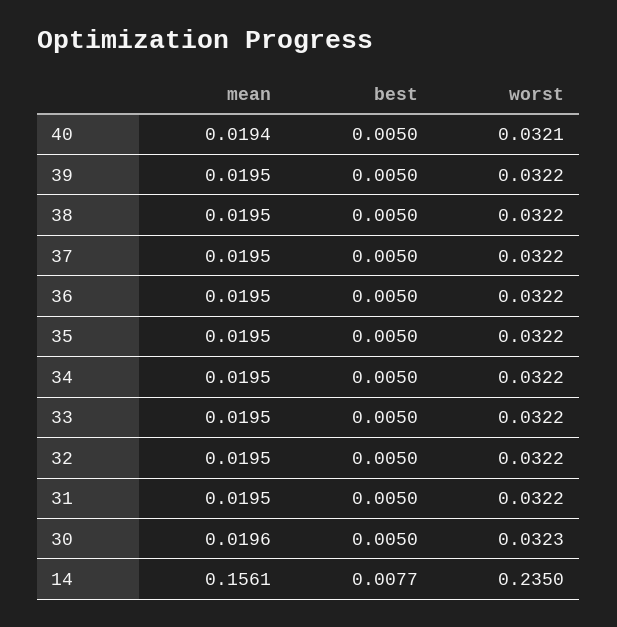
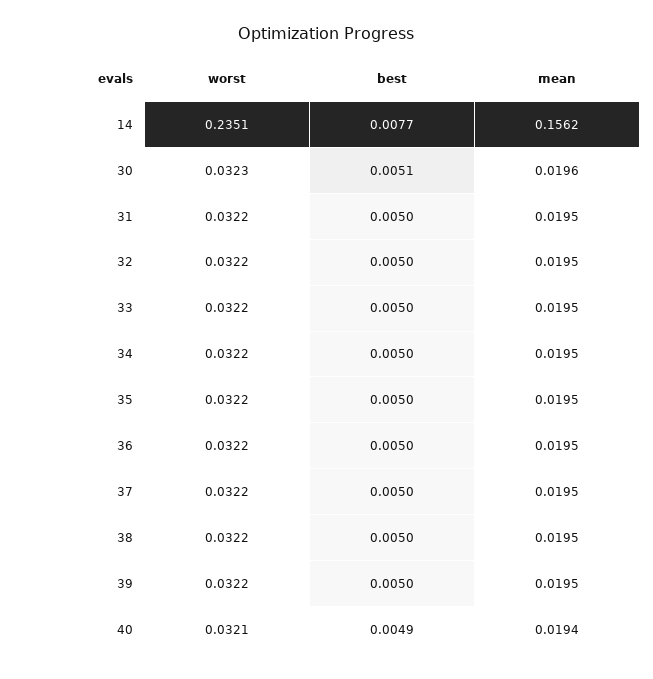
best, 40: 0.005 -> 0.0049
best, 30: 0.005 -> 0.0051
mean, 14: 0.1561 -> 0.1562
worst, 14: 0.235 -> 0.2351

